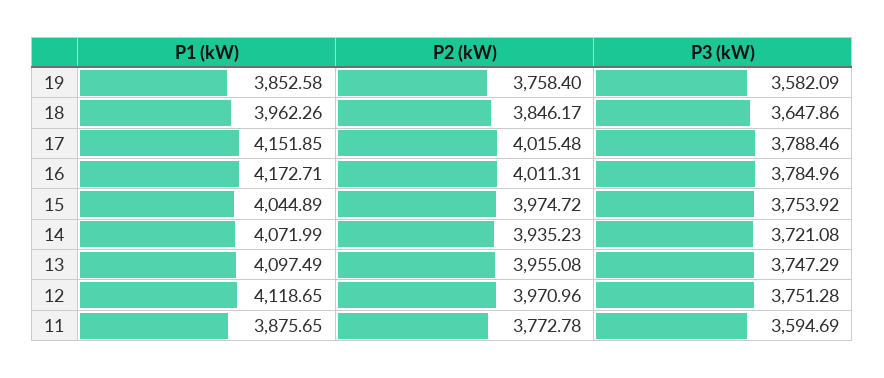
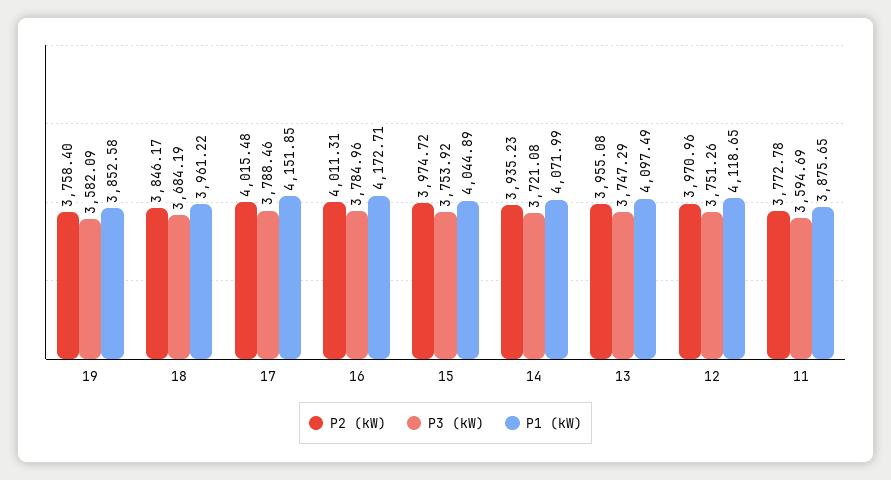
P1 (kW), 18: 3962.26 -> 3961.22
P3 (kW), 18: 3647.86 -> 3684.19
P3 (kW), 12: 3751.28 -> 3751.26

